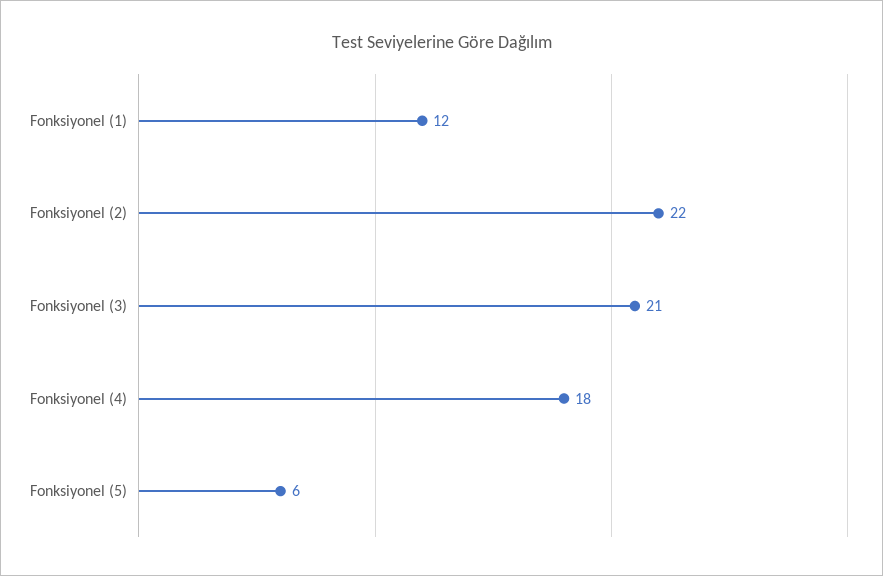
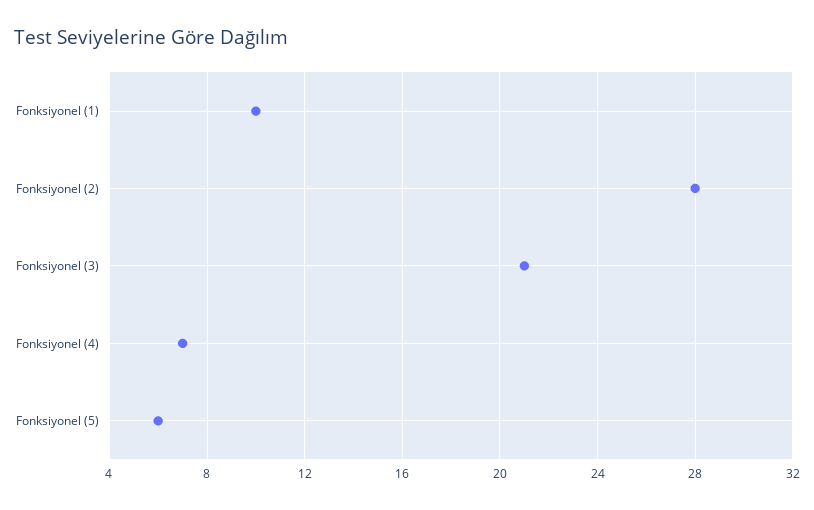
Fonksiyonel (1): 12 -> 10
Fonksiyonel (2): 22 -> 28
Fonksiyonel (4): 18 -> 7

